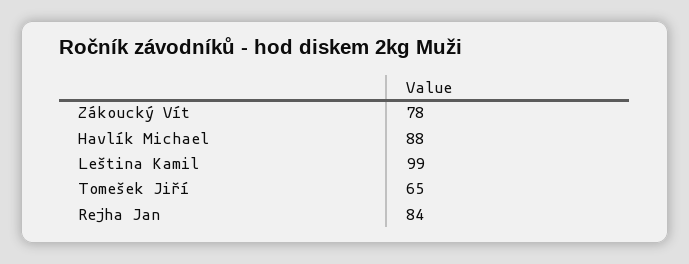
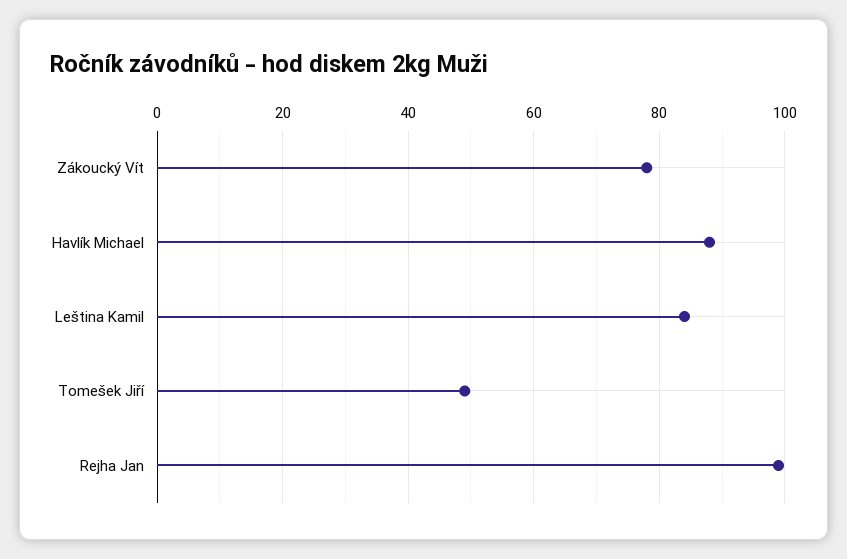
Leština Kamil: 99 -> 85
Tomešek Jiří: 65 -> 50
Rejha Jan: 84 -> 100

